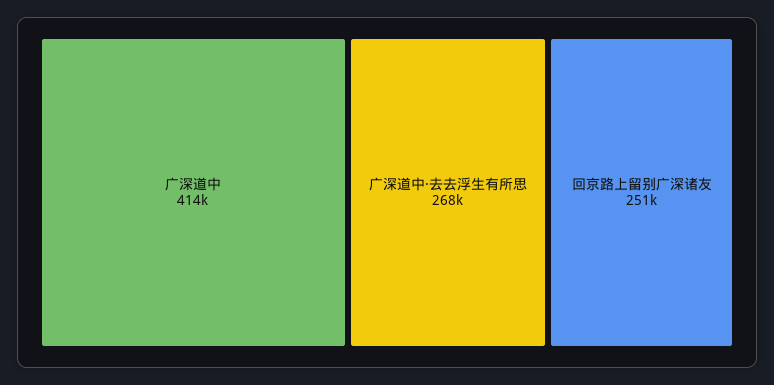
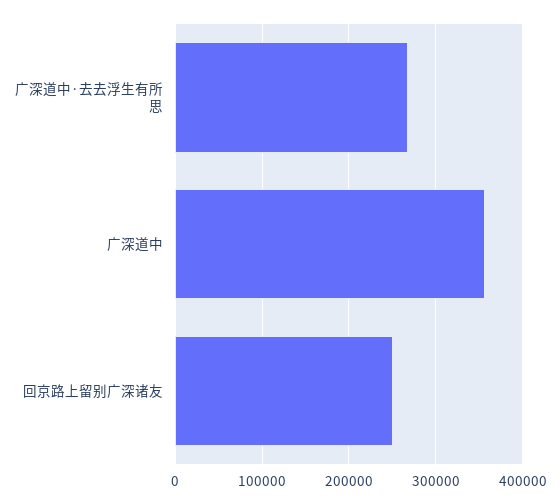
广深道中: 414000 -> 360000

